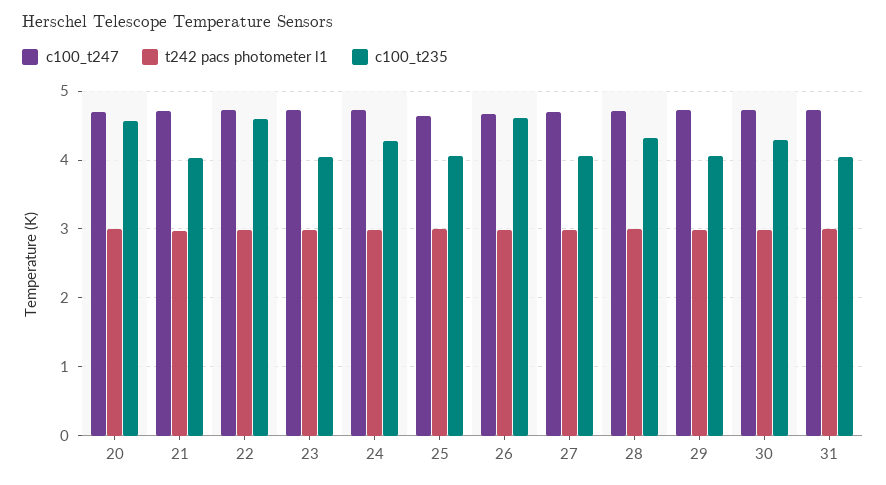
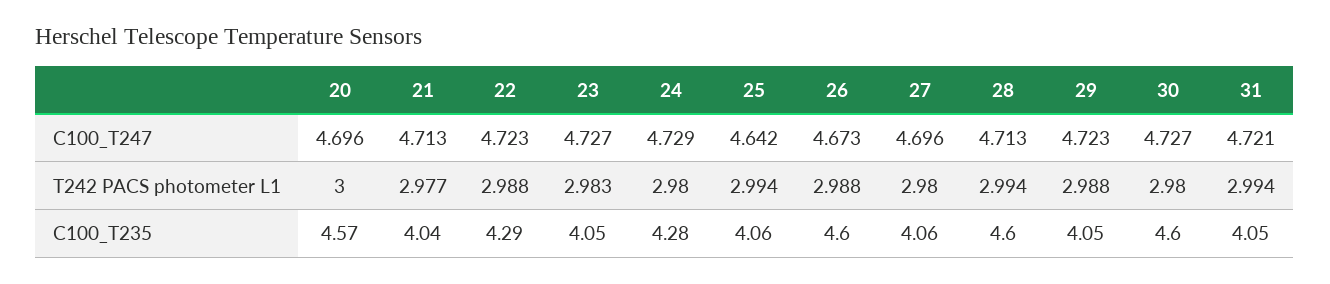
c100_t235, 22: 4.6 -> 4.29
c100_t235, 28: 4.3 -> 4.6
c100_t235, 30: 4.3 -> 4.6

